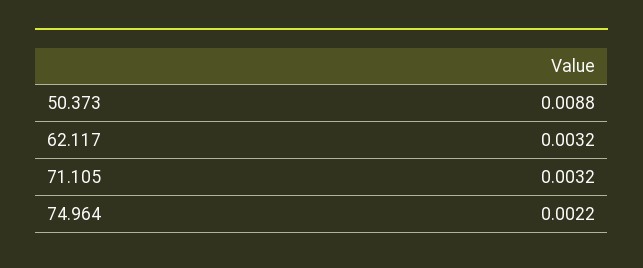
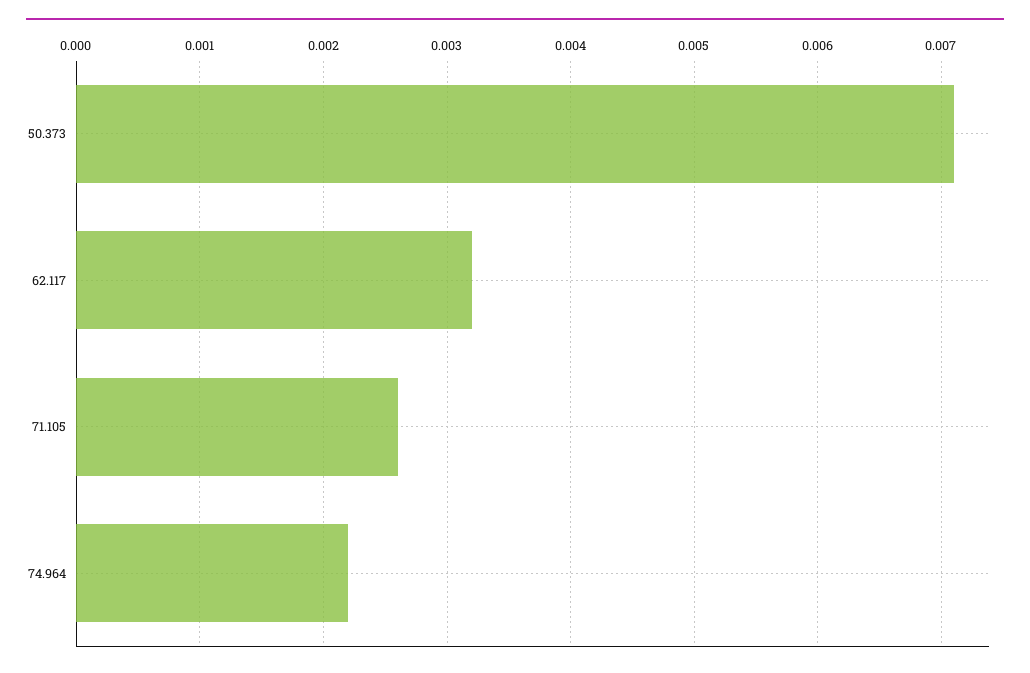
50.373: 0.0088 -> 0.0071
71.105: 0.0032 -> 0.0026

